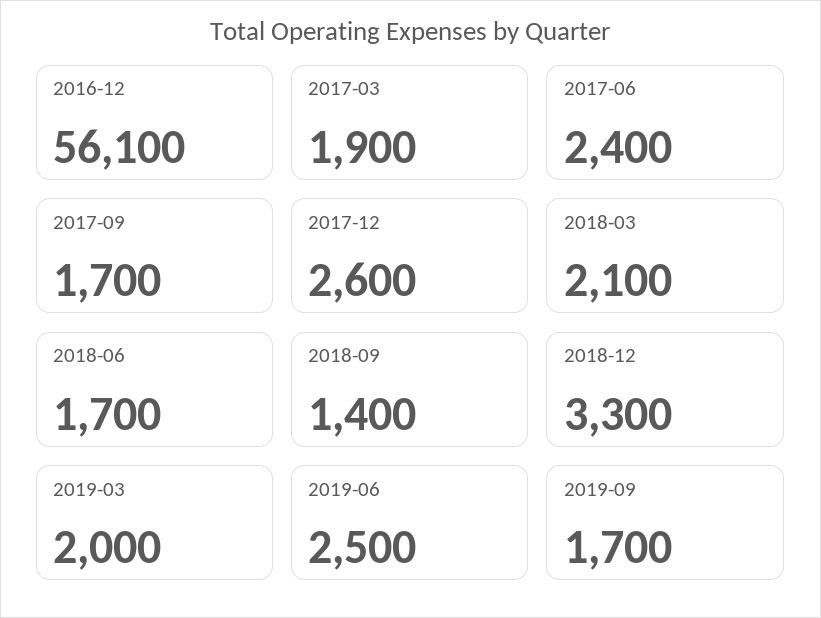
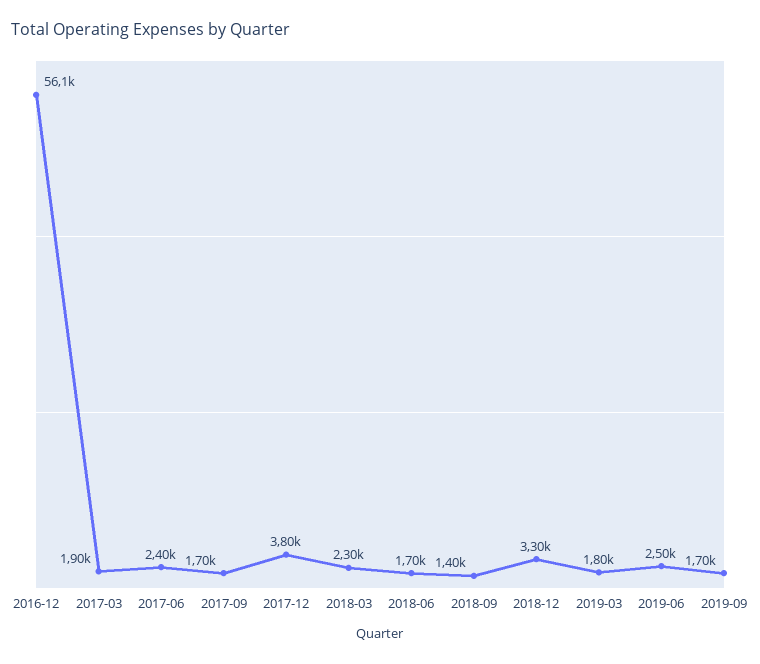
2017-12: 2600 -> 3800
2018-03: 2100 -> 2300
2019-03: 2000 -> 1800

